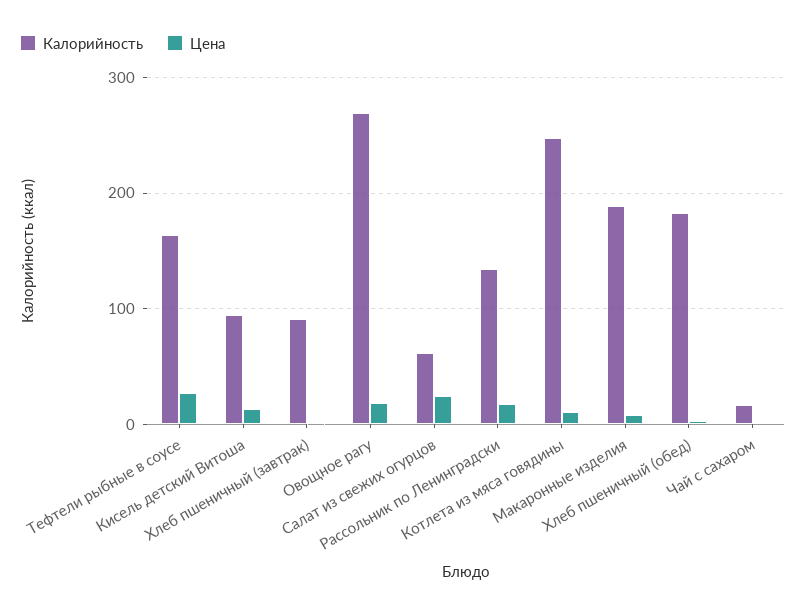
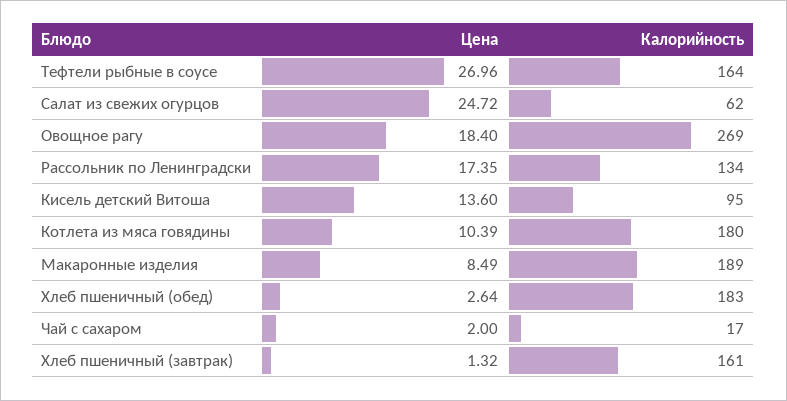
Калорийность, Хлеб пшеничный (завтрак): 90 -> 161
Калорийность, Котлета из мяса говядины: 250 -> 180

